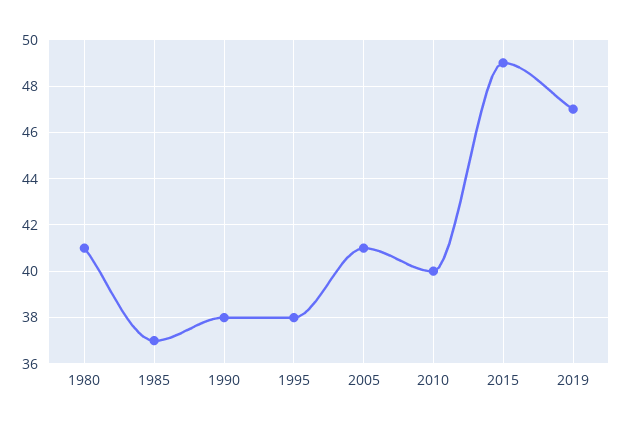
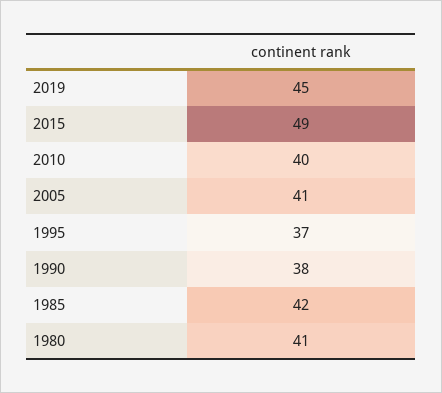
1985: 37 -> 42
1995: 38 -> 37
2019: 47 -> 45

